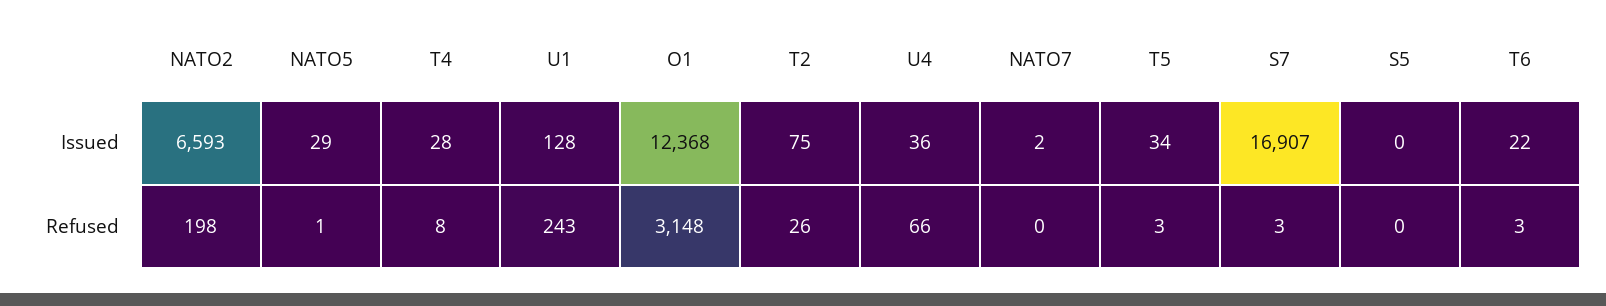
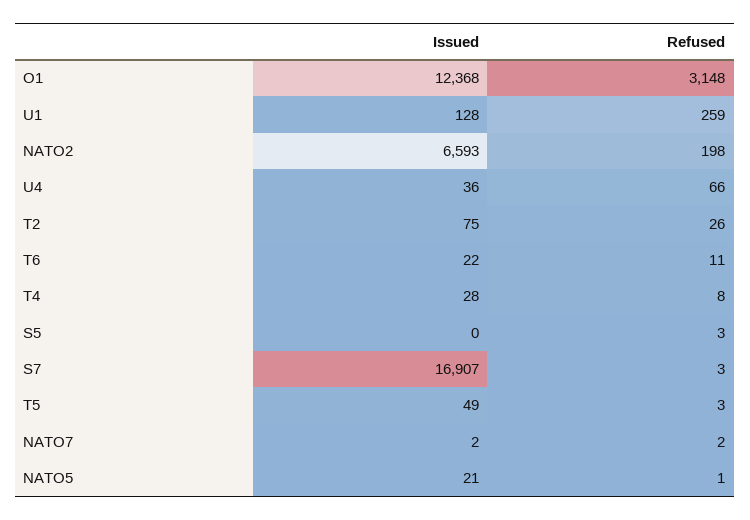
NATO5, Issued: 29 -> 21
T5, Issued: 34 -> 49
U1, Refused: 243 -> 259
NATO7, Refused: 0 -> 2
S5, Refused: 0 -> 3
T6, Refused: 3 -> 11

